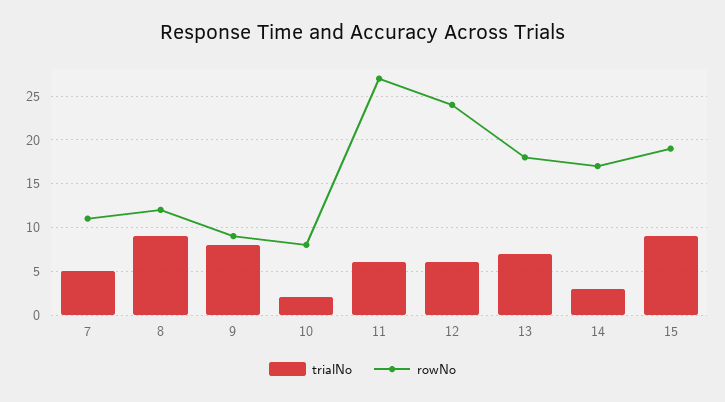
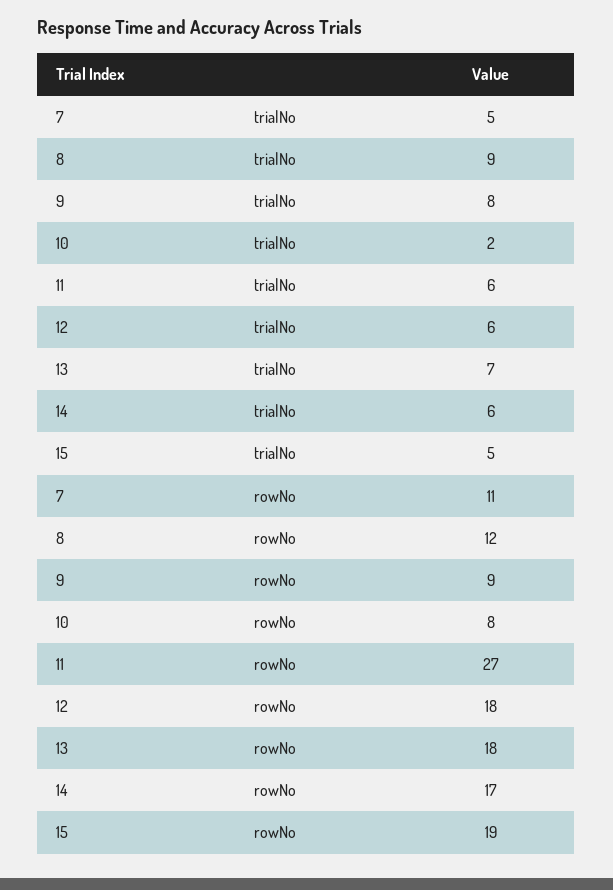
rowNo, 12: 24 -> 18
trialNo, 14: 3 -> 6
trialNo, 15: 9 -> 5

